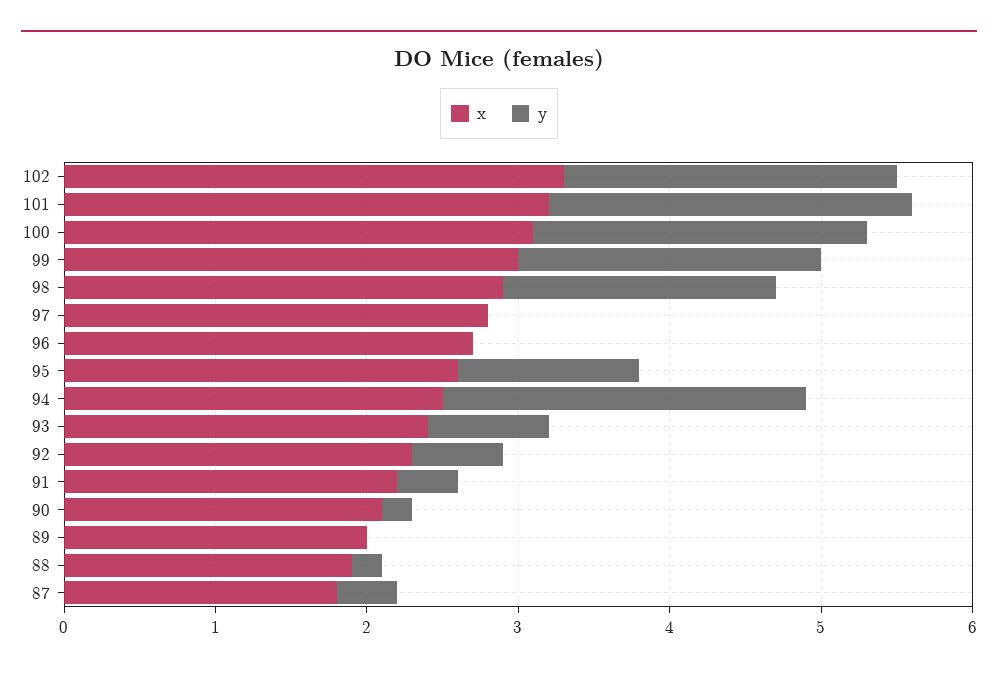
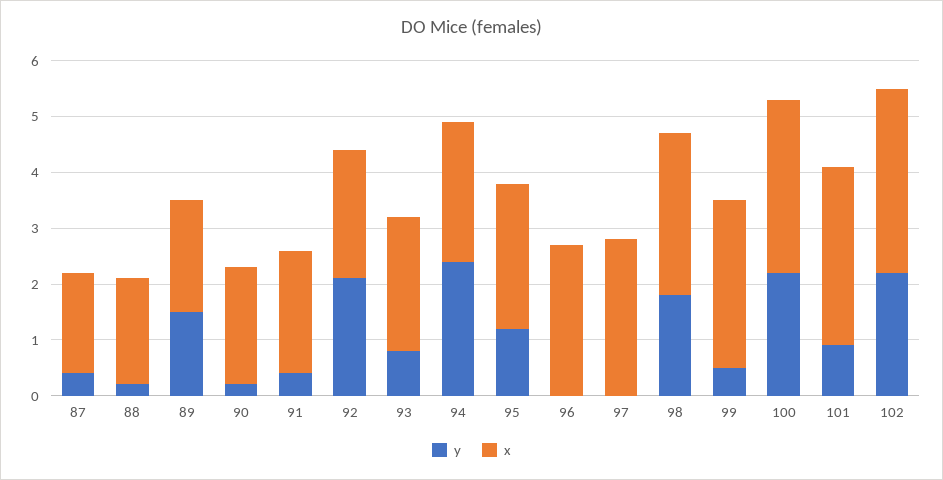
y, 101: 2.4 -> 1
y, 99: 2 -> 0.5
y, 92: 0.6 -> 2
y, 89: 0 -> 1.5

